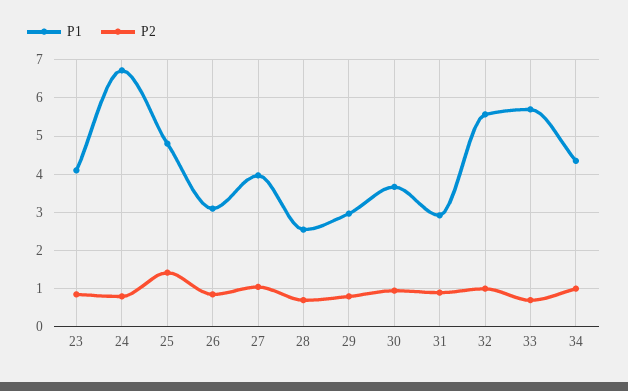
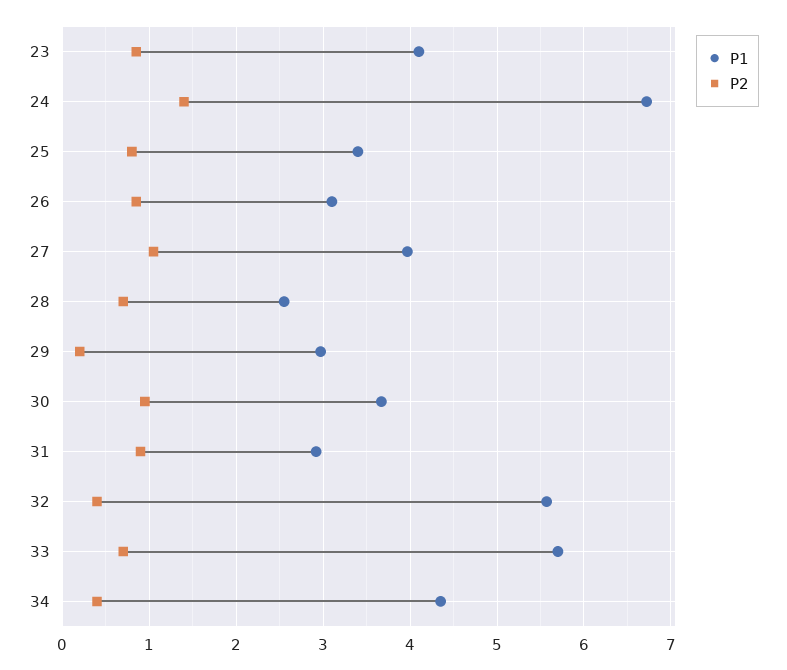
P2, 24: 0.8 -> 1.4
P1, 25: 4.8 -> 3.4
P2, 25: 1.4 -> 0.8
P2, 29: 0.8 -> 0.2
P2, 32: 1 -> 0.4
P2, 34: 1 -> 0.4

